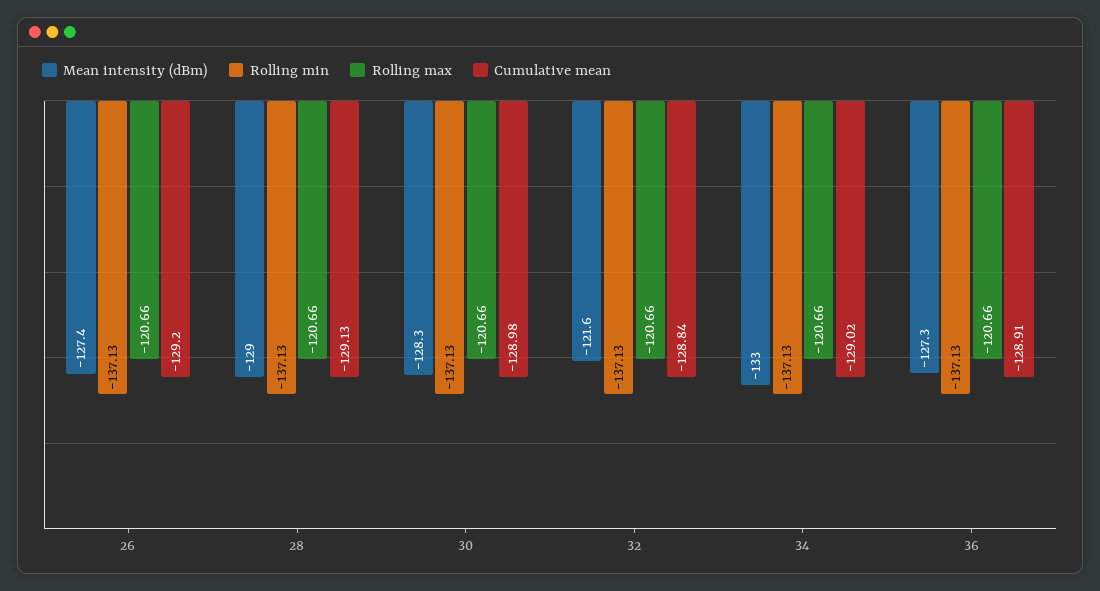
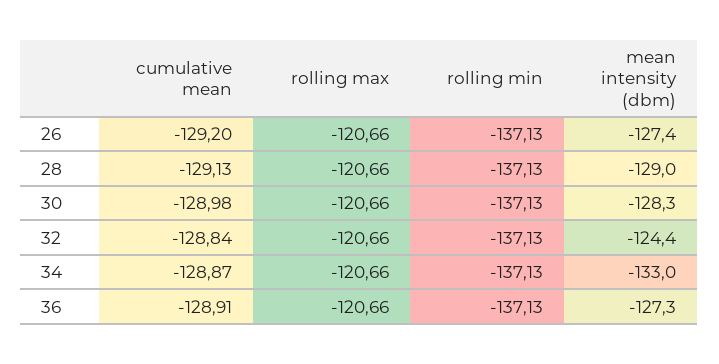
Mean intensity (dBm), 32: -121.6 -> -124.4
Cumulative mean, 34: -129.02 -> -128.87

